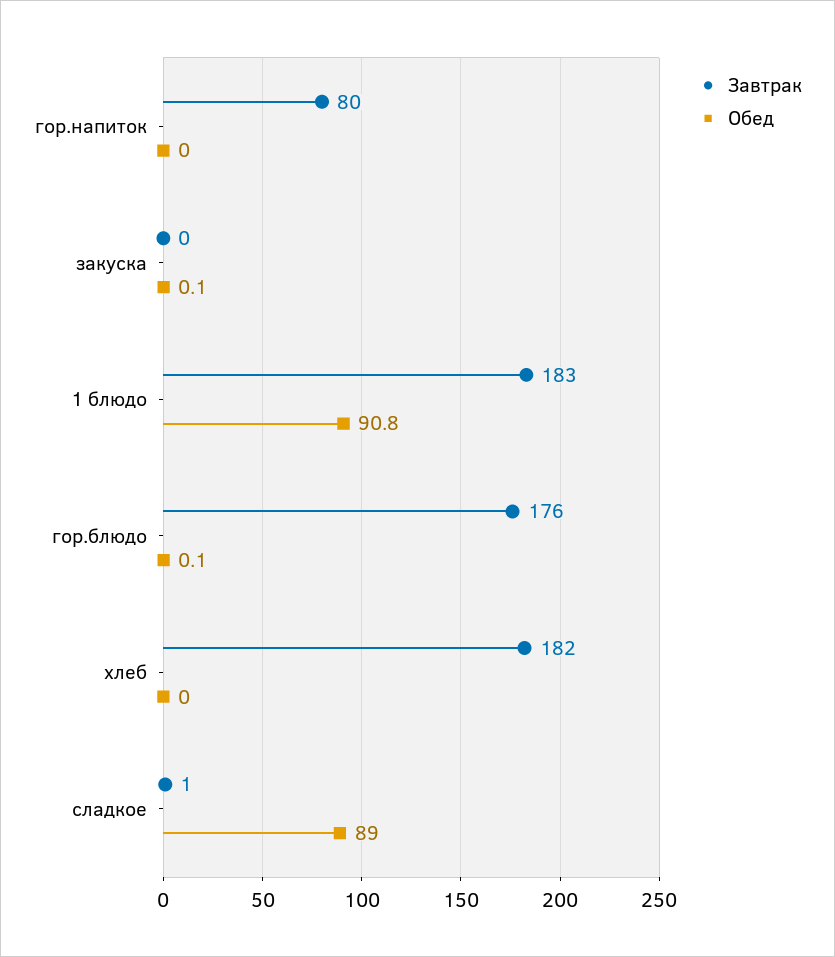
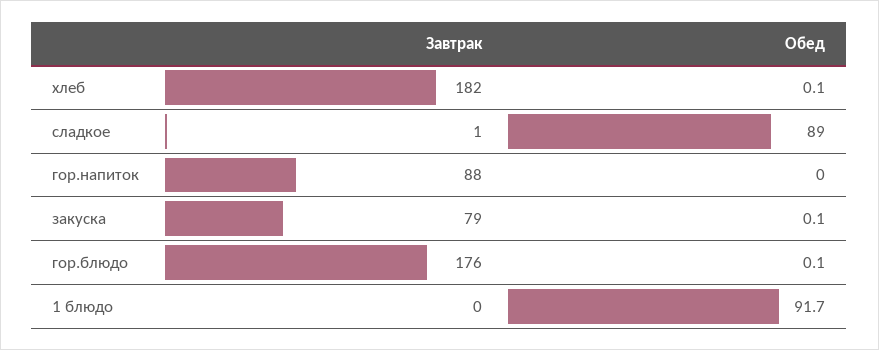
Завтрак, гор.напиток: 80 -> 88
Завтрак, закуска: 0 -> 79
Завтрак, 1 блюдо: 183 -> 0
Обед, 1 блюдо: 90.8 -> 91.7
Обед, хлеб: 0 -> 0.1

